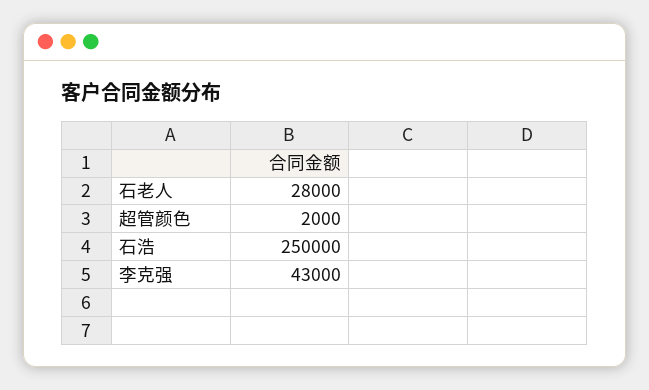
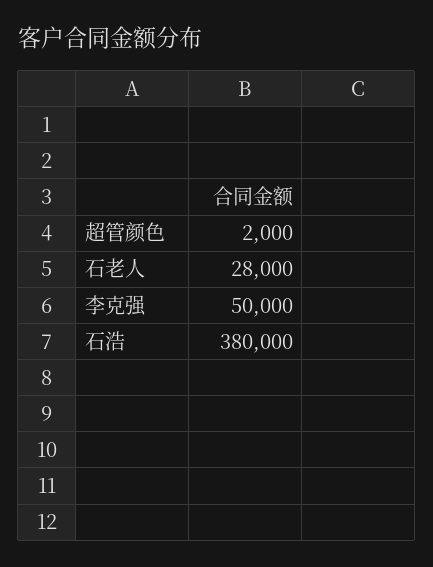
石浩: 250000 -> 380000
李克强: 43000 -> 50000

